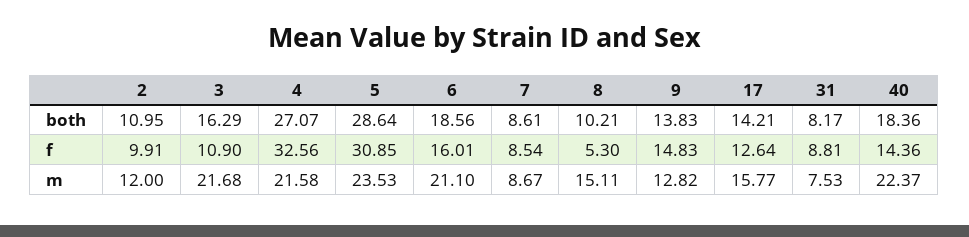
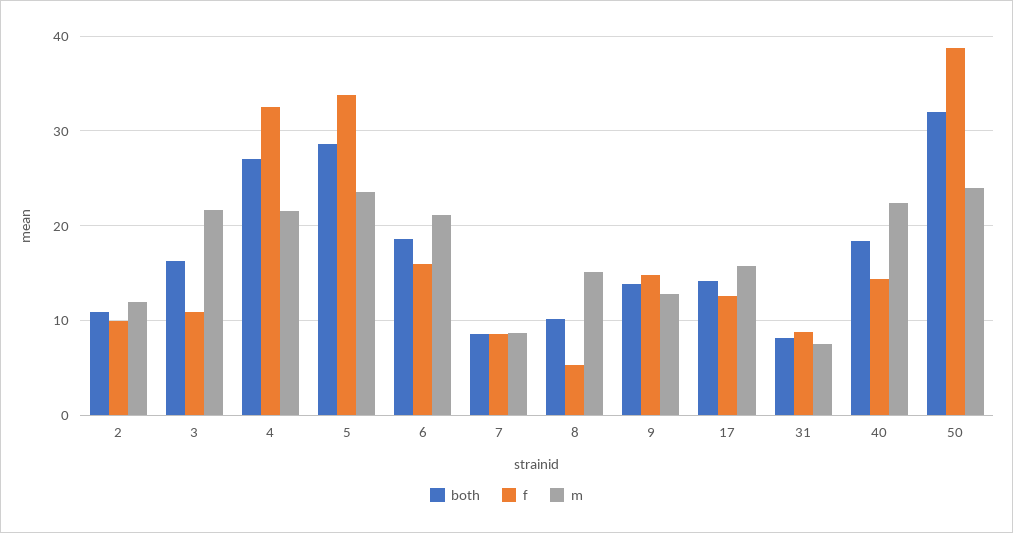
f, 5: 30.85 -> 34
both, 50: none -> 32
f, 50: none -> 39
m, 50: none -> 24

